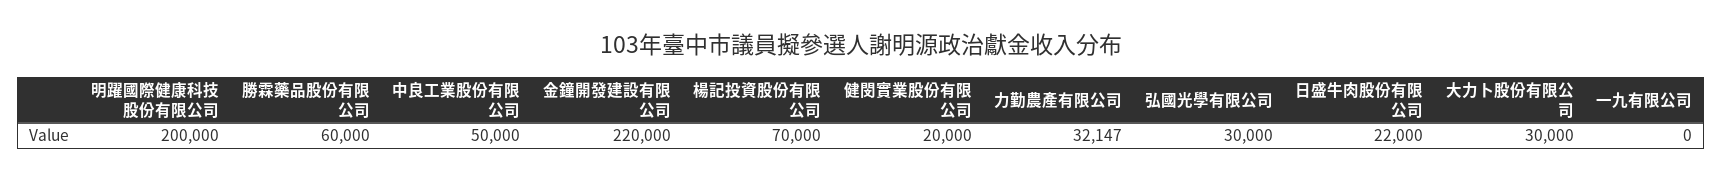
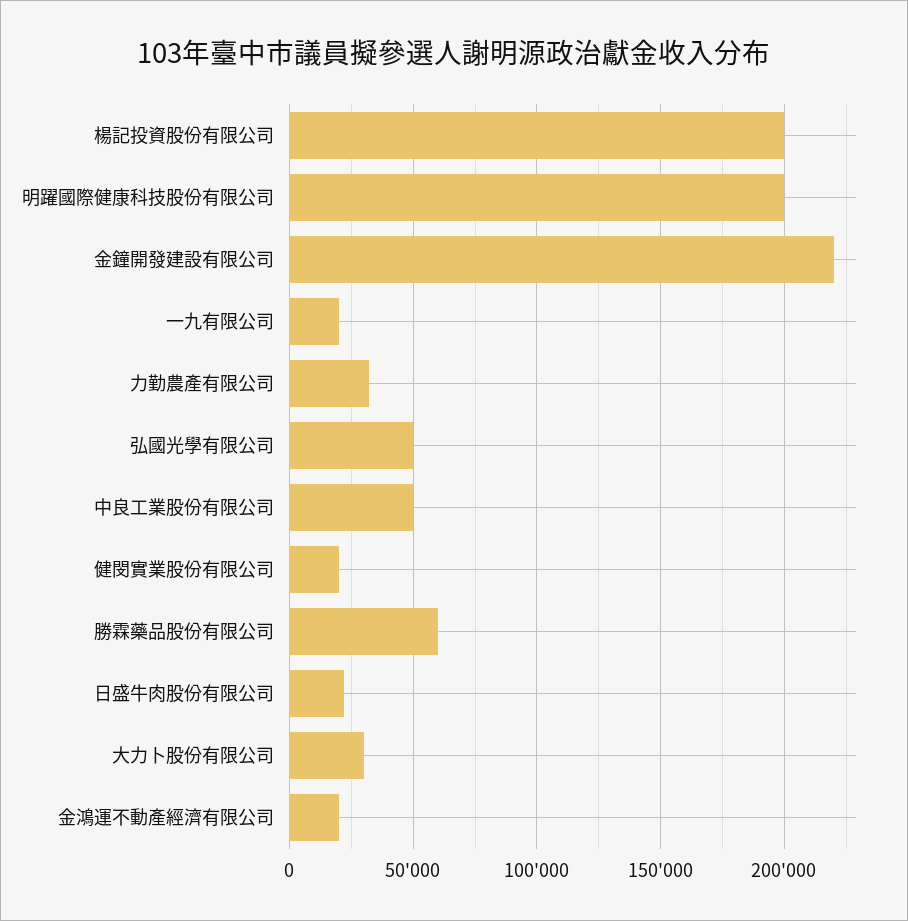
楊記投資股份有限公司: 70000 -> 200000
弘國光學有限公司: 30000 -> 50000
一九有限公司: 0 -> 20000
金鴻運不動產經濟有限公司: none -> 20000

